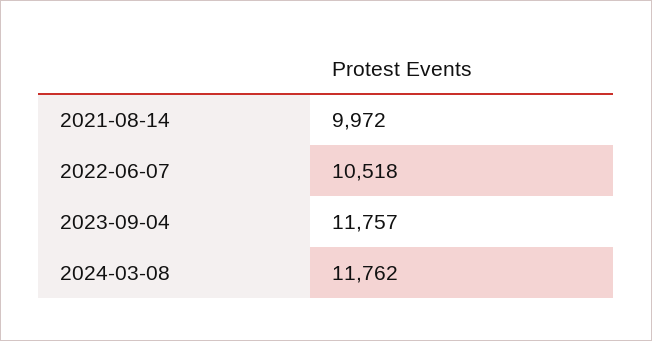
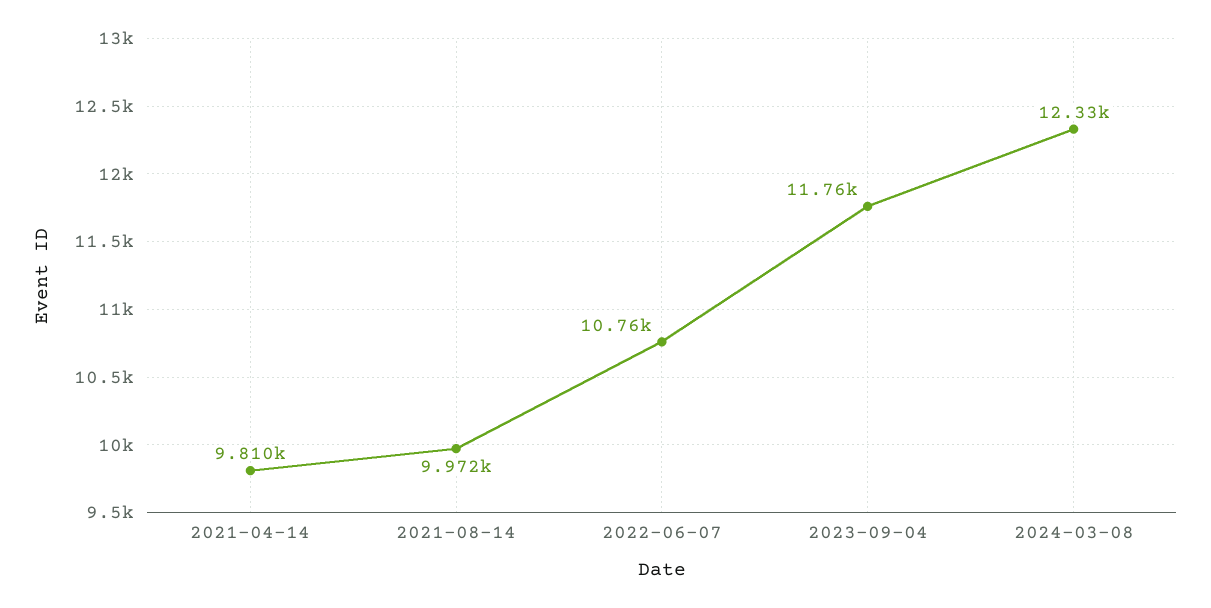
2022-06-07: 10518 -> 10760
2024-03-08: 11762 -> 12330
2021-04-14: none -> 9810

